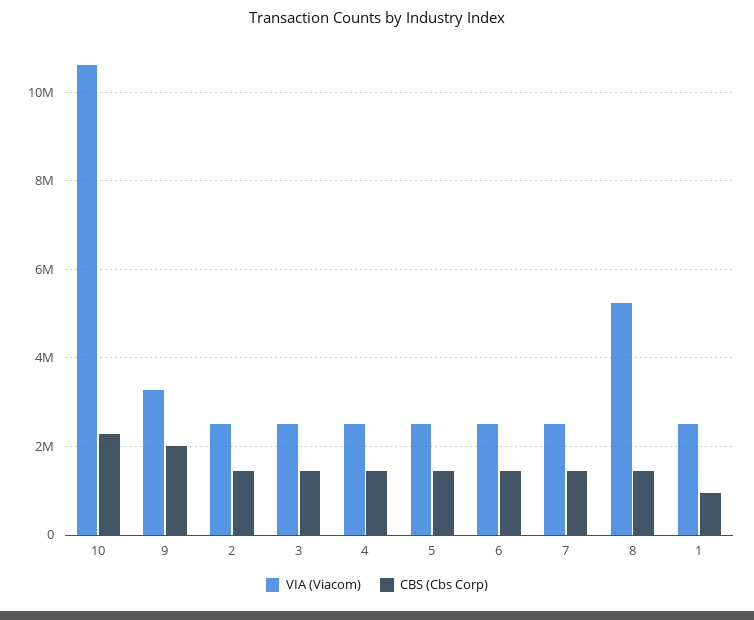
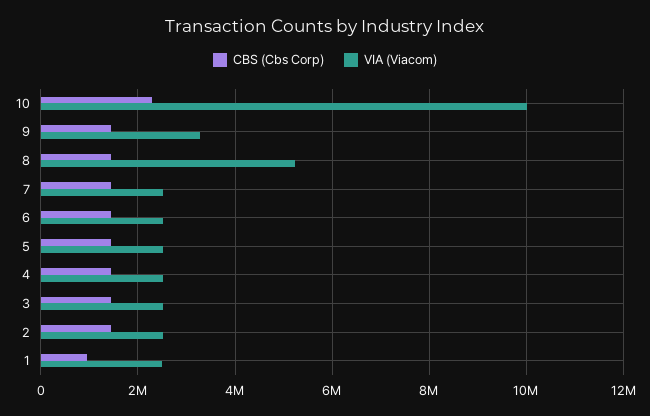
VIA (Viacom), 10: 10600000 -> 10000000
CBS (Cbs Corp), 9: 2000000 -> 1400000

